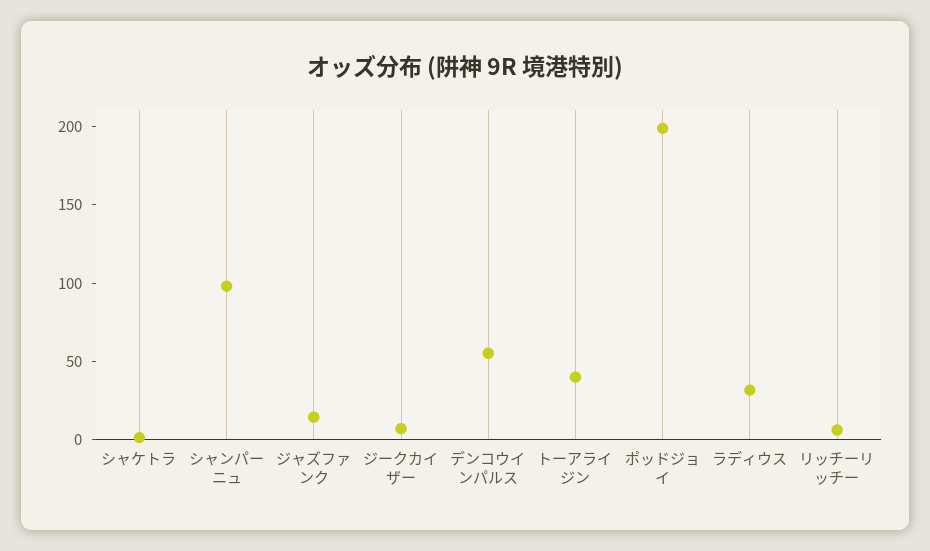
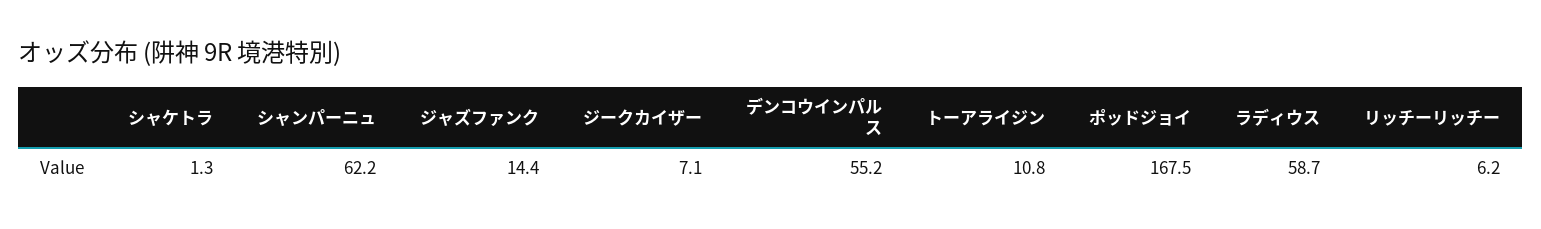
シャンパーニュ: 100 -> 62.2
トーアライジン: 40 -> 10.8
ポッドジョイ: 200 -> 167.5
ラディウス: 30 -> 58.7

